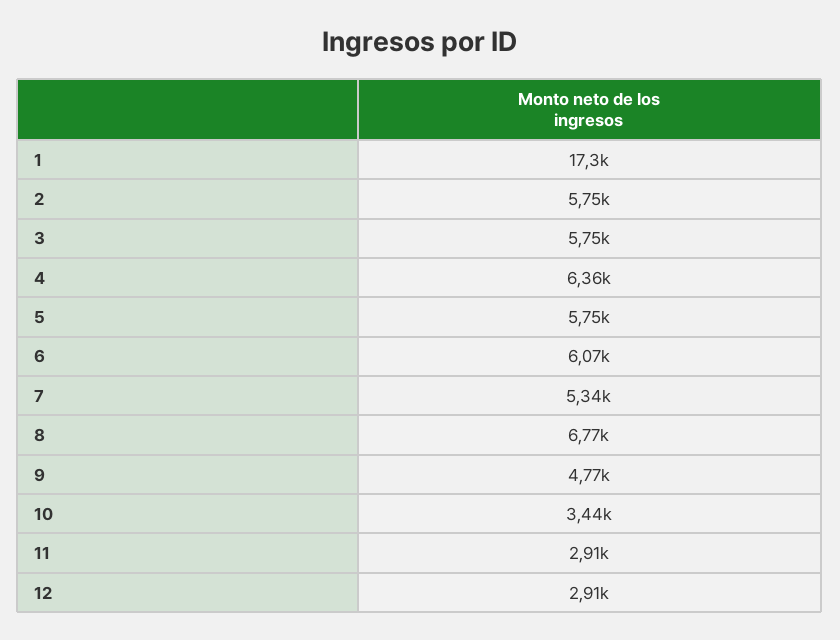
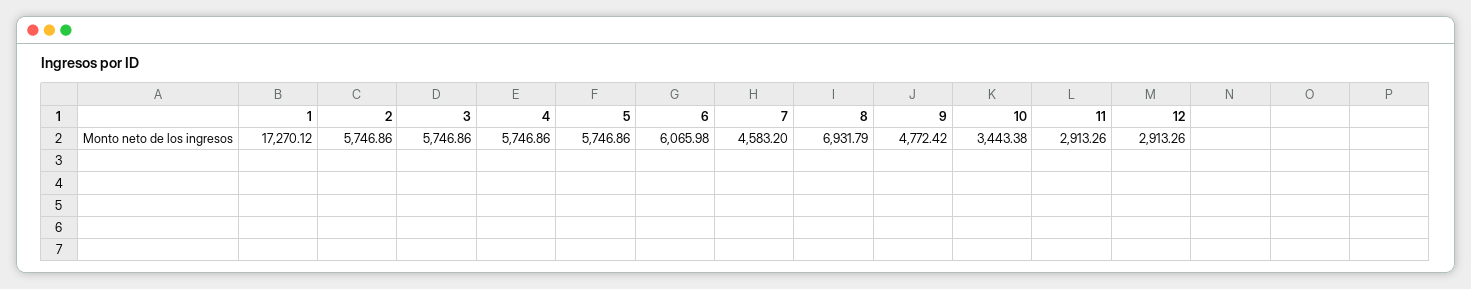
4: 6360 -> 5746.86
7: 5340 -> 4583.2
8: 6770 -> 6931.79

